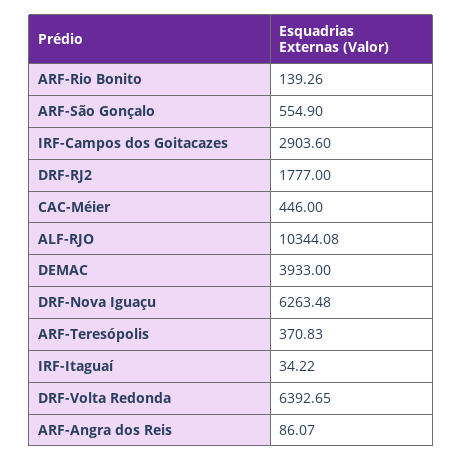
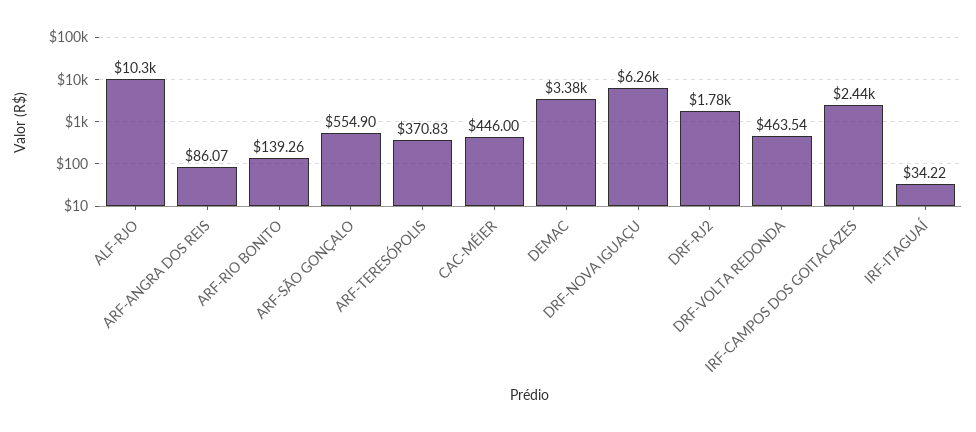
IRF-Campos dos Goitacazes: 2903.6 -> 2440
DEMAC: 3933 -> 3380
DRF-Volta Redonda: 6392.65 -> 463.54

